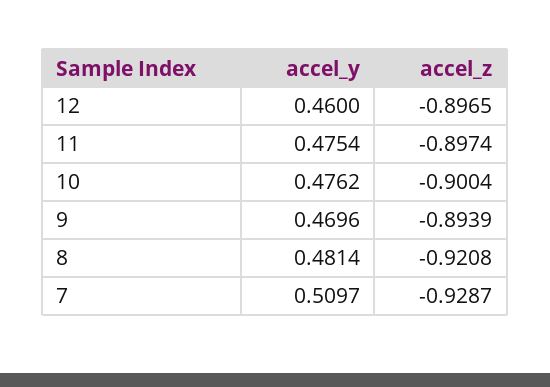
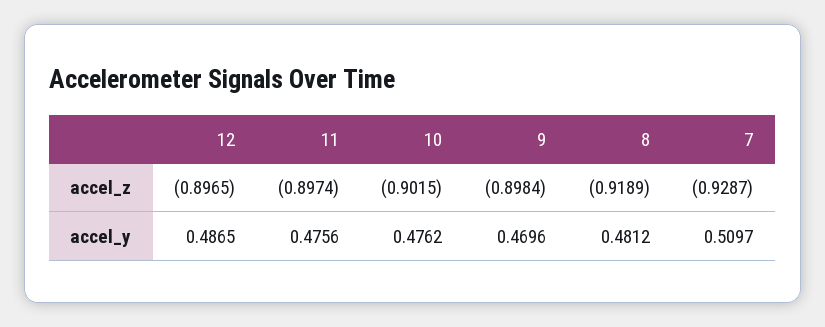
accel_y, 12: 0.46 -> 0.4865
accel_y, 11: 0.4754 -> 0.4756
accel_z, 10: -0.9004 -> -0.9015
accel_z, 9: -0.8939 -> -0.8984
accel_y, 8: 0.4814 -> 0.4812
accel_z, 8: -0.9208 -> -0.9189

